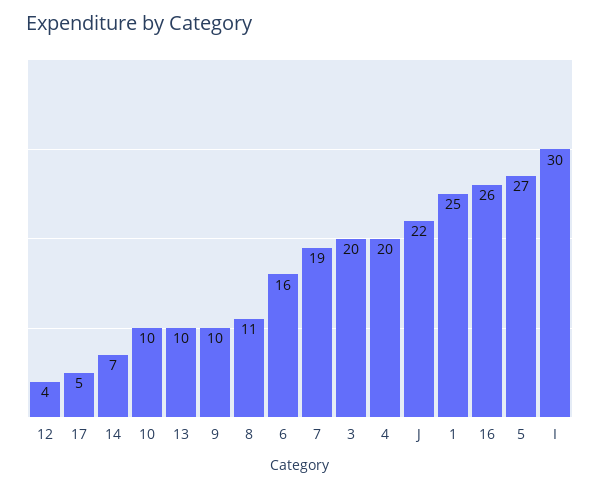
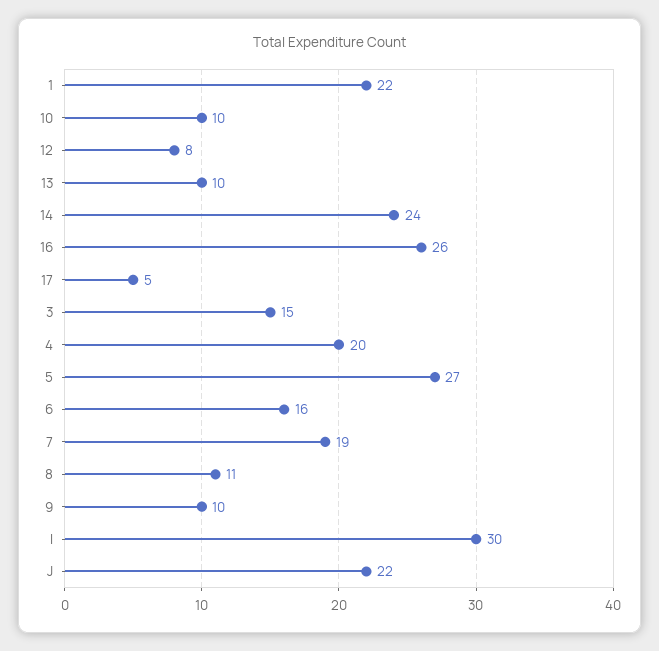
12: 4 -> 8
14: 7 -> 24
3: 20 -> 15
1: 25 -> 22

